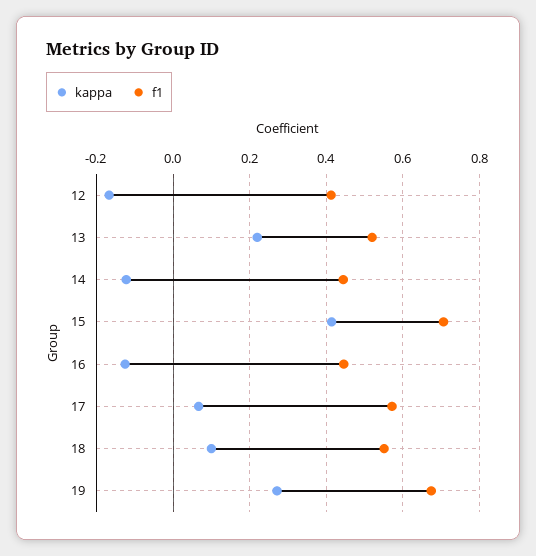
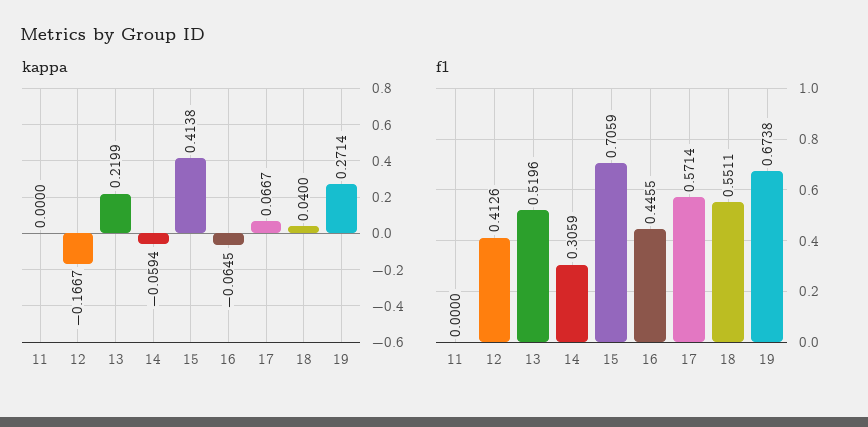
kappa, 14: -0.12 -> -0.0594
f1, 14: 0.44 -> 0.3059
kappa, 16: -0.12 -> -0.0645
kappa, 18: 0.1 -> 0.04
kappa, 11: none -> 0
f1, 11: none -> 0

